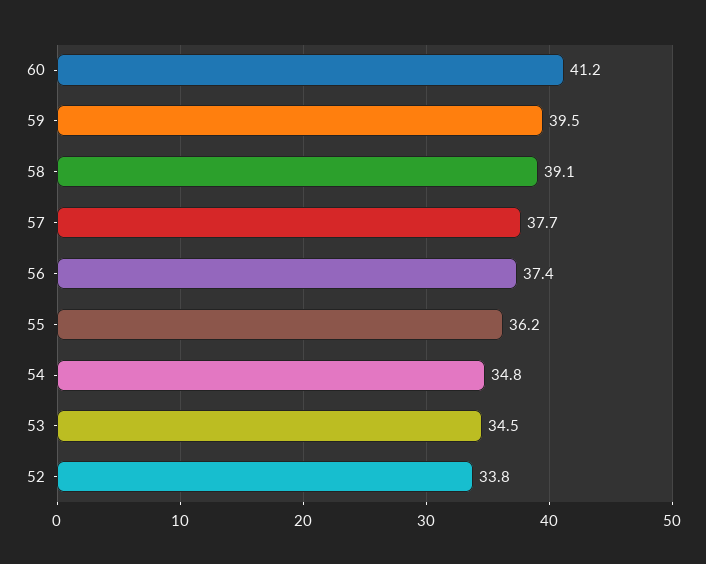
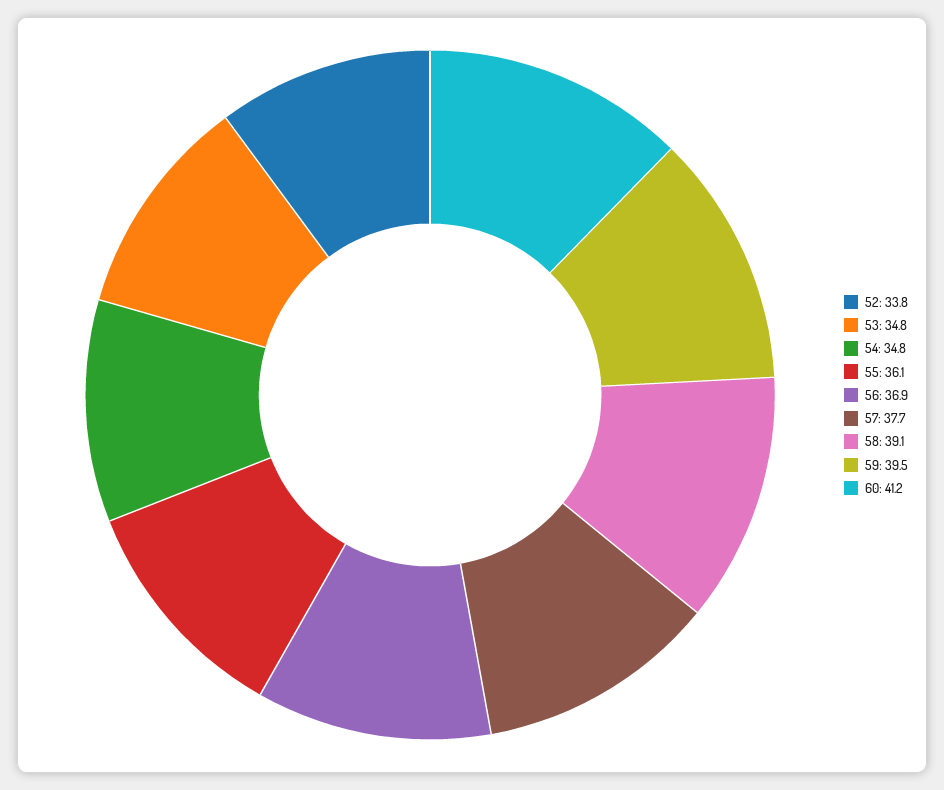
56: 37.4 -> 36.9
55: 36.2 -> 36.1
53: 34.5 -> 34.8

